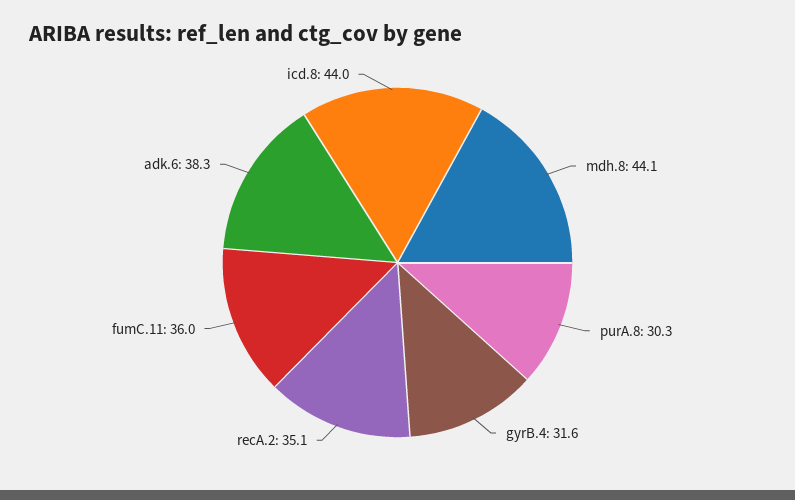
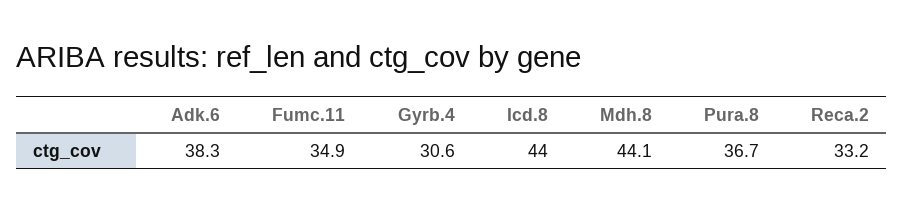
purA.8: 30.3 -> 36.7
gyrB.4: 31.6 -> 30.6
recA.2: 35.1 -> 33.2
fumC.11: 36 -> 34.9

